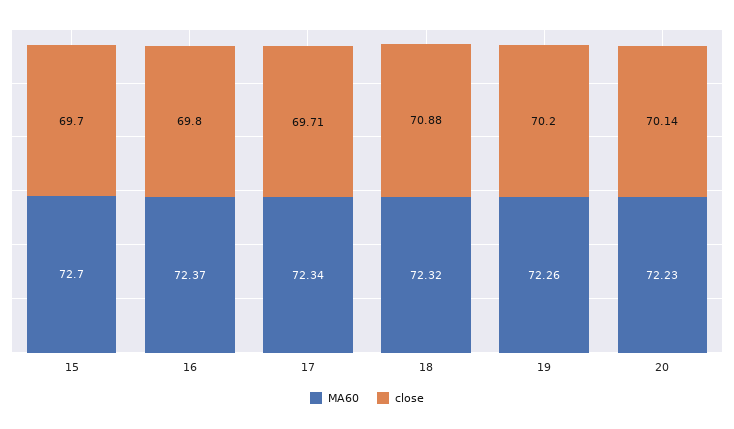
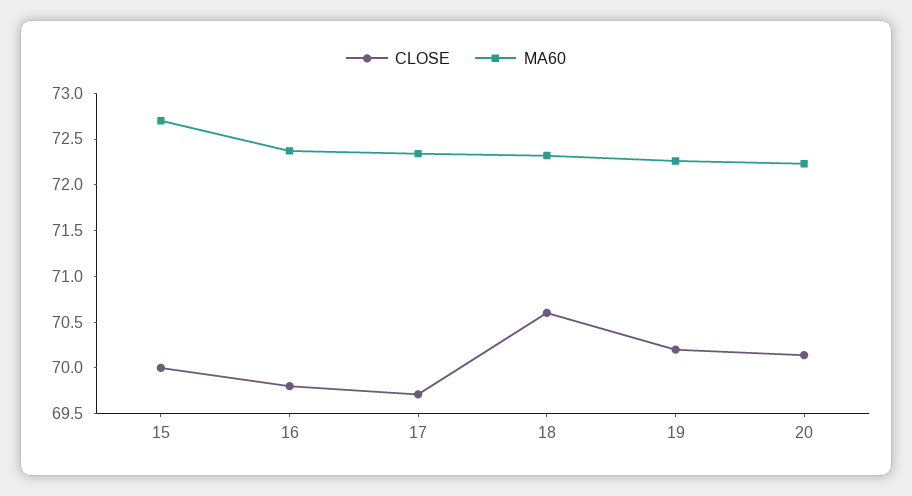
close, 15: 69.7 -> 70
close, 18: 70.88 -> 70.6

